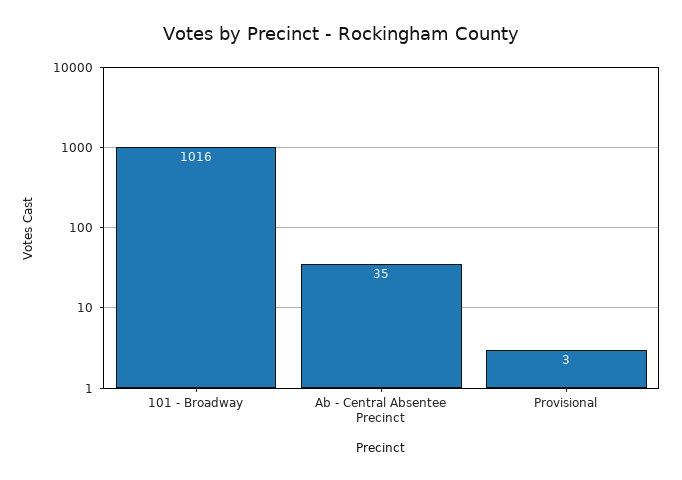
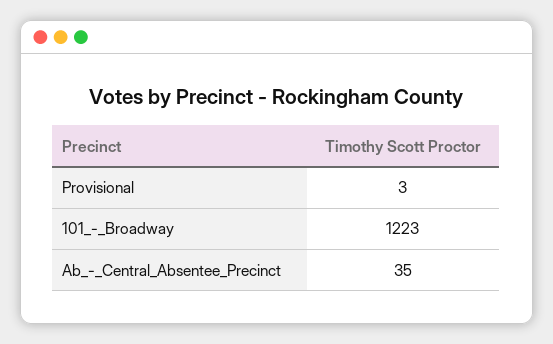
101 - Broadway: 1016 -> 1223

